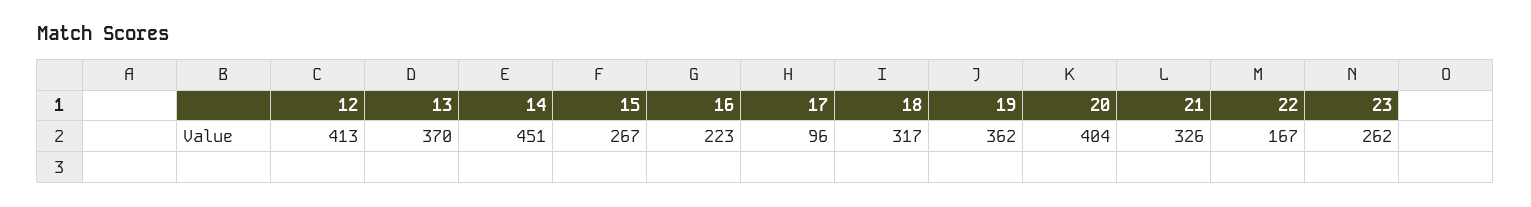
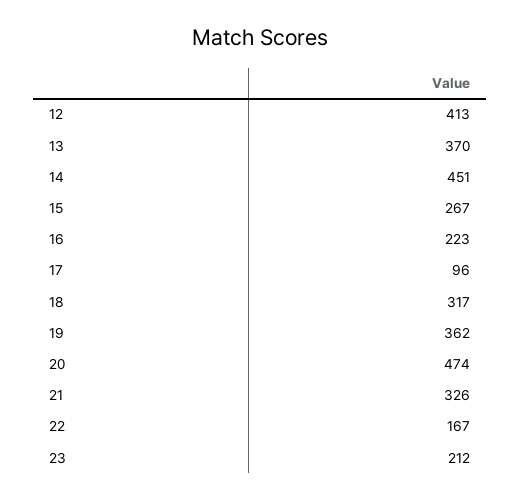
20: 404 -> 474
23: 262 -> 212

